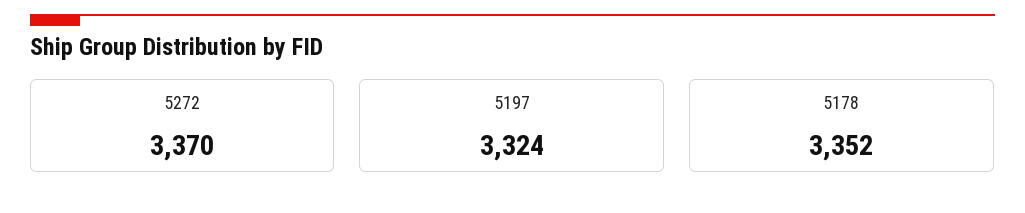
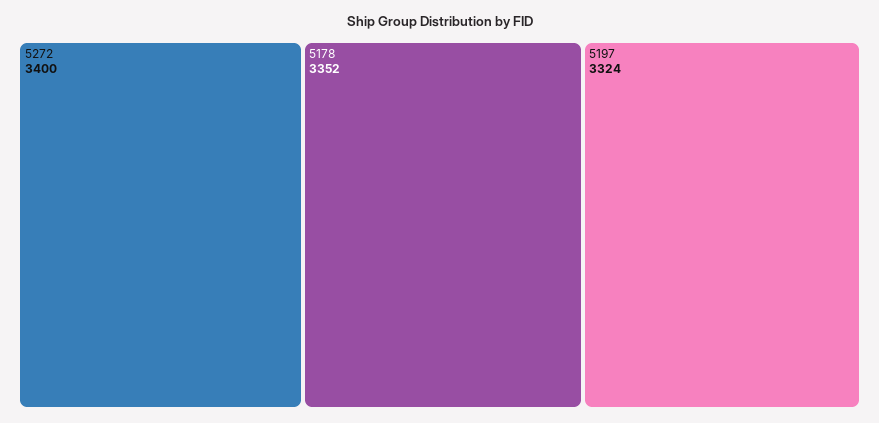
5272: 3370 -> 3400

